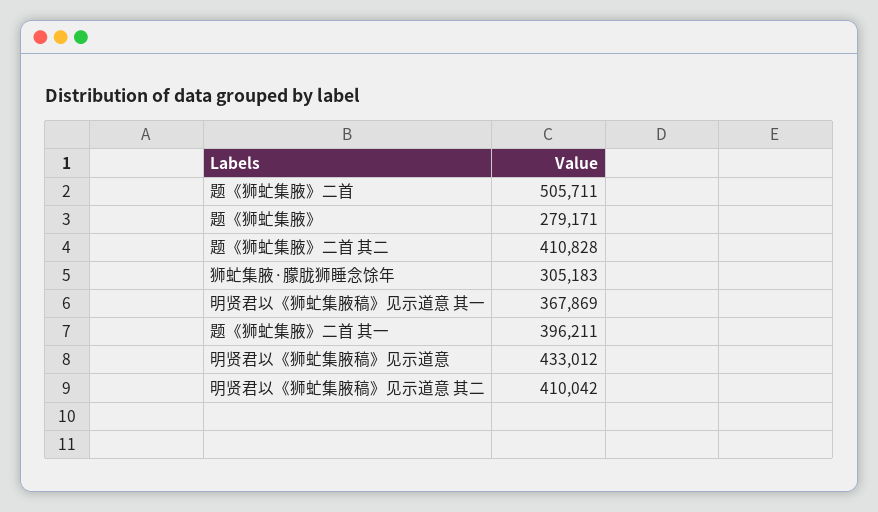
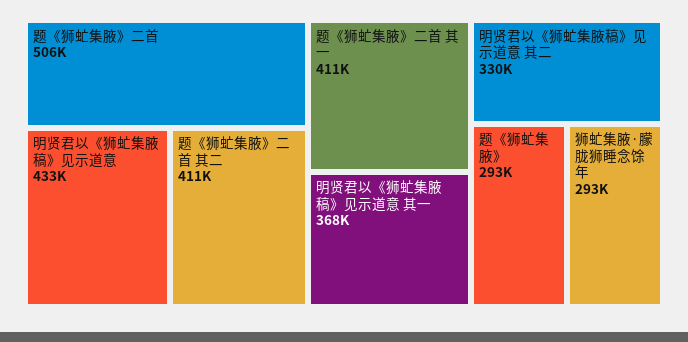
题《狮虻集腋》: 279171 -> 293000
狮虻集腋·朦胧狮睡念馀年: 305183 -> 293000
题《狮虻集腋》二首 其一: 396211 -> 411000
明贤君以《狮虻集腋稿》见示道意 其二: 410042 -> 330000

